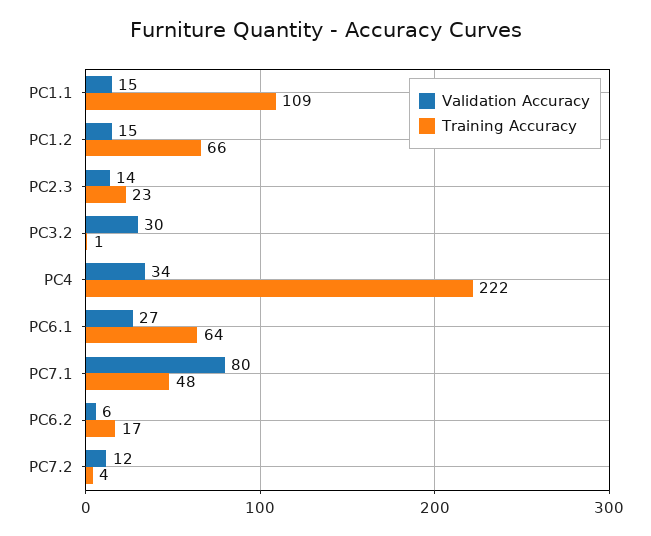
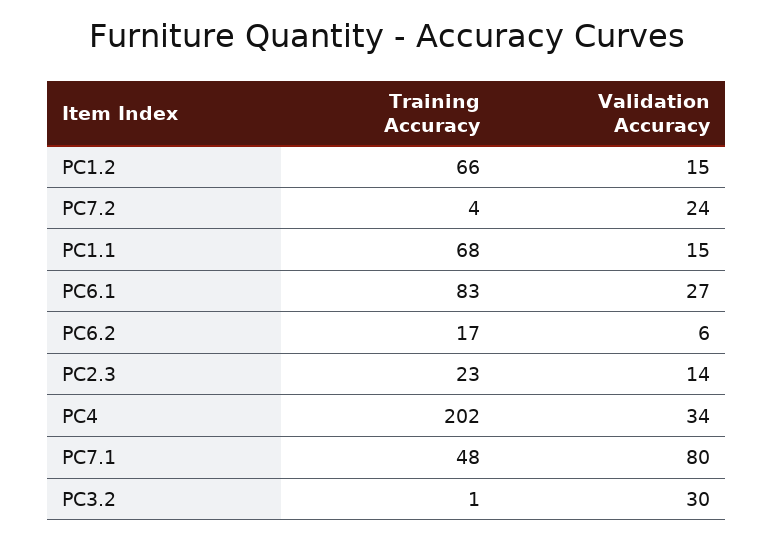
Training Accuracy, PC1.1: 109 -> 68
Training Accuracy, PC4: 222 -> 202
Training Accuracy, PC6.1: 64 -> 83
Validation Accuracy, PC7.2: 12 -> 24

